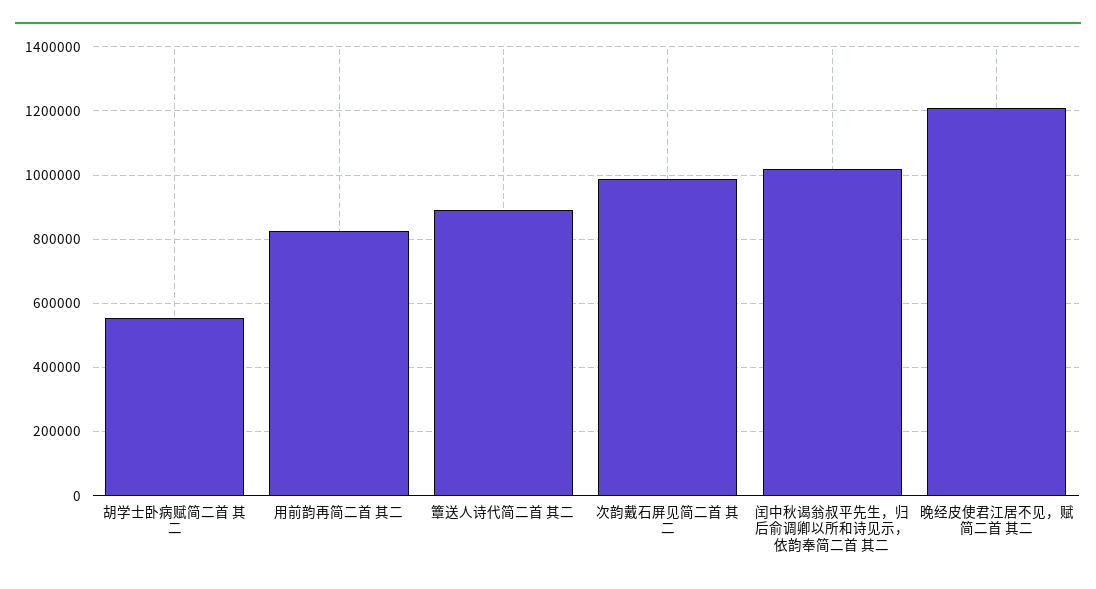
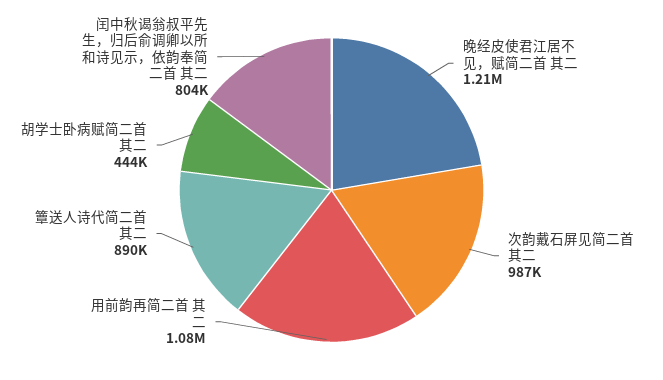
胡学士卧病赋简二首 其二: 560000 -> 444000
用前韵再简二首 其二: 820000 -> 1080000
闰中秋谒翁叔平先生，归后俞调卿以所和诗见示，依韵奉简二首 其二: 1020000 -> 804000

